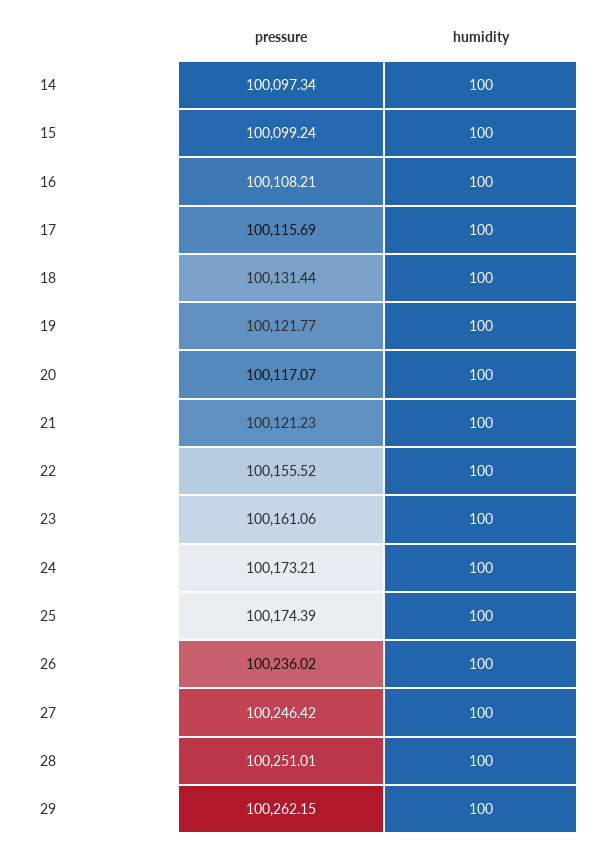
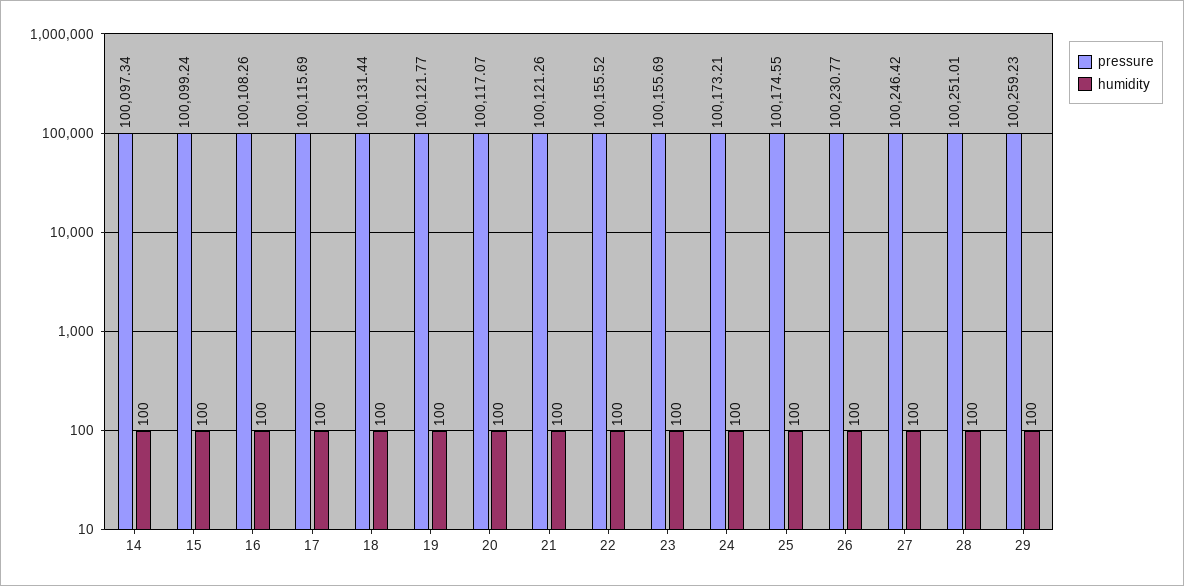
pressure, 16: 100108.21 -> 100108.26
pressure, 21: 100121.23 -> 100121.26
pressure, 23: 100161.06 -> 100155.69
pressure, 25: 100174.39 -> 100174.55
pressure, 26: 100236.02 -> 100230.77
pressure, 29: 100262.15 -> 100259.23

